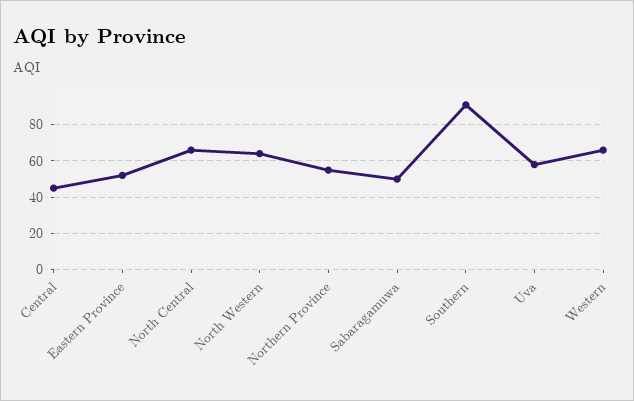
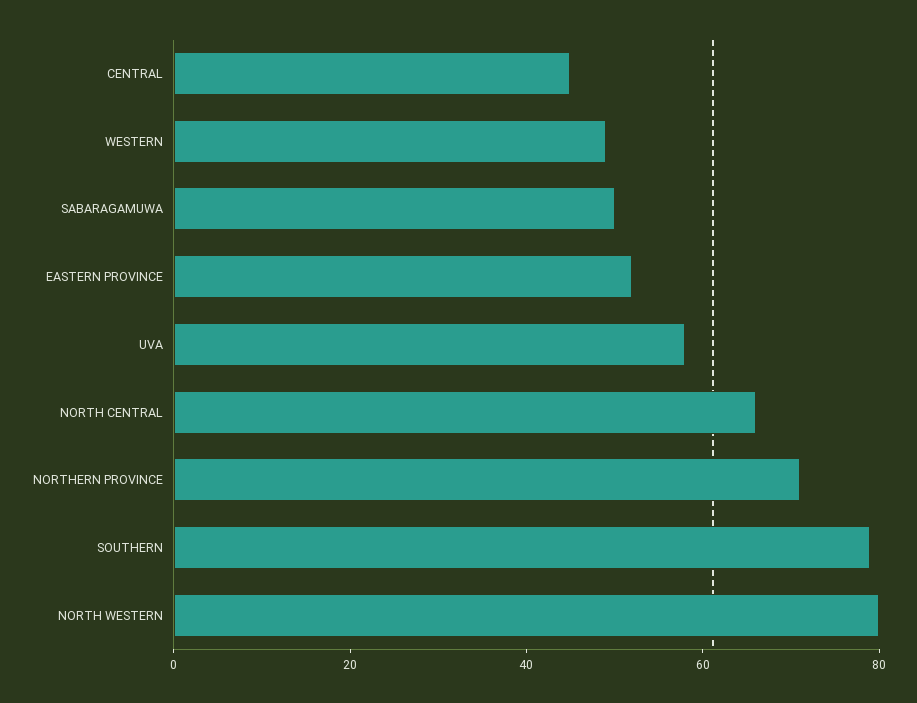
North Western: 65 -> 80
Northern Province: 55 -> 70
Southern: 90 -> 80
Western: 65 -> 50

